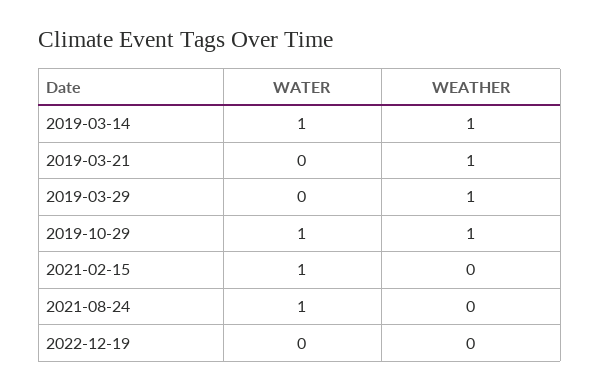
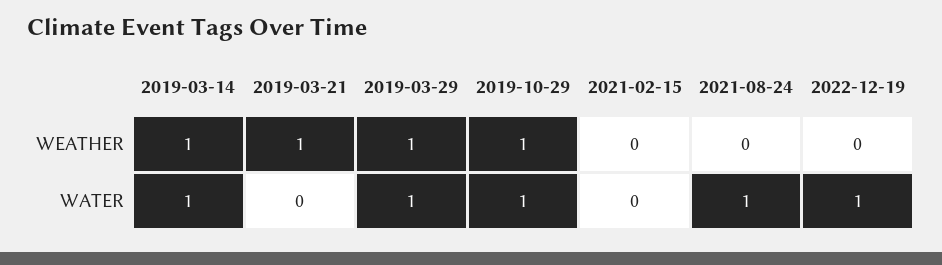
WATER, 2019-03-29: 0 -> 1
WATER, 2021-02-15: 1 -> 0
WATER, 2022-12-19: 0 -> 1

